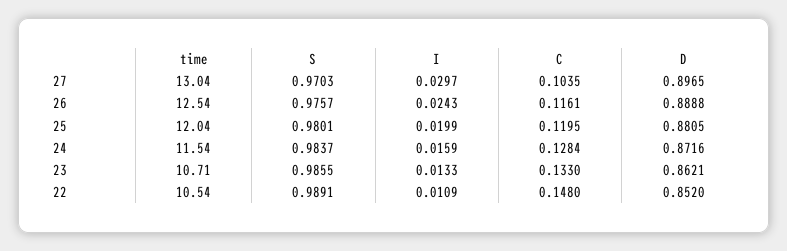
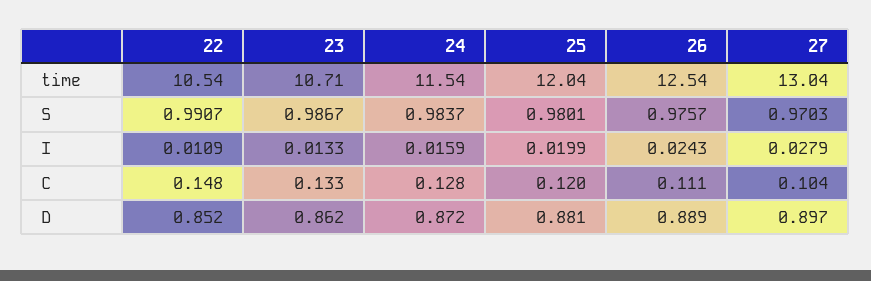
I, 27: 0.0297 -> 0.0279
C, 26: 0.1161 -> 0.111
S, 23: 0.9855 -> 0.9867
S, 22: 0.9891 -> 0.9907

